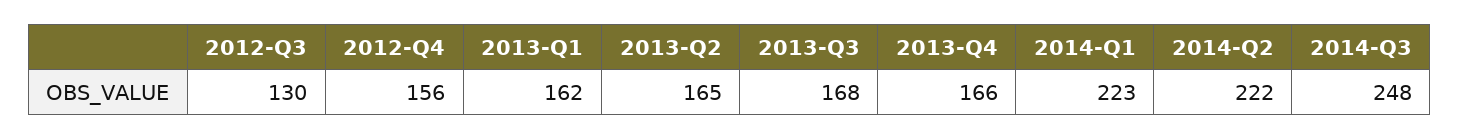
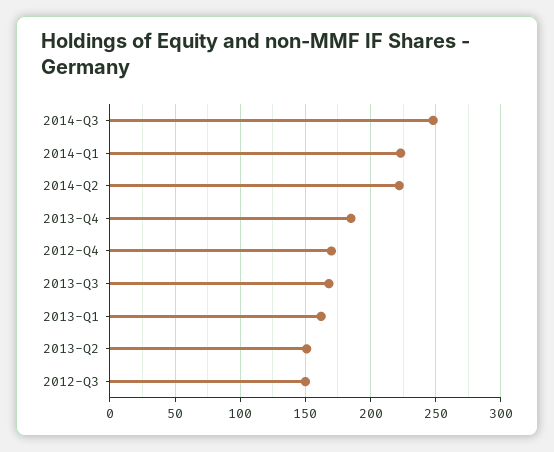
2012-Q3: 130 -> 150
2012-Q4: 156 -> 170
2013-Q2: 165 -> 150
2013-Q4: 166 -> 185

